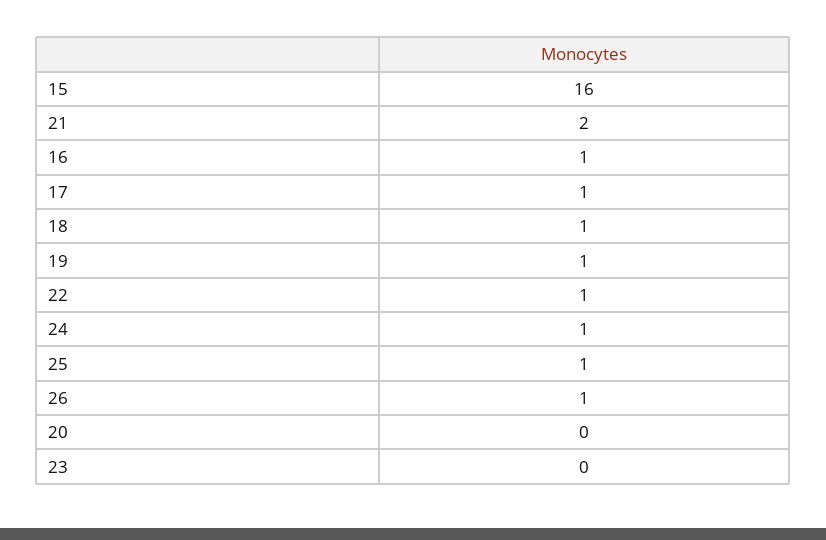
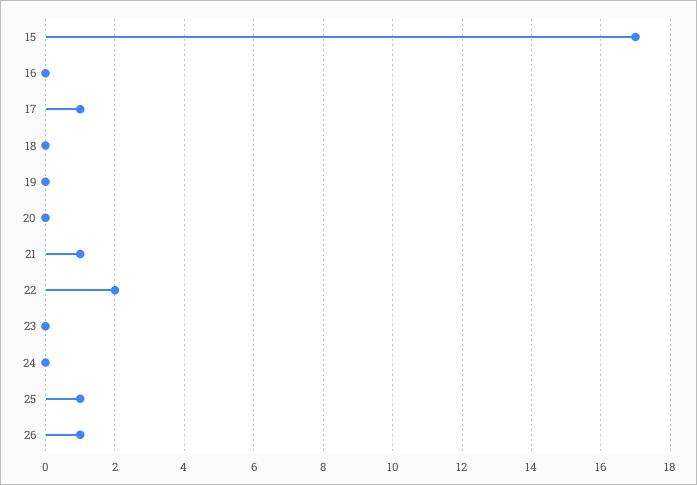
15: 16 -> 17
21: 2 -> 1
16: 1 -> 0
18: 1 -> 0
19: 1 -> 0
22: 1 -> 2
24: 1 -> 0

